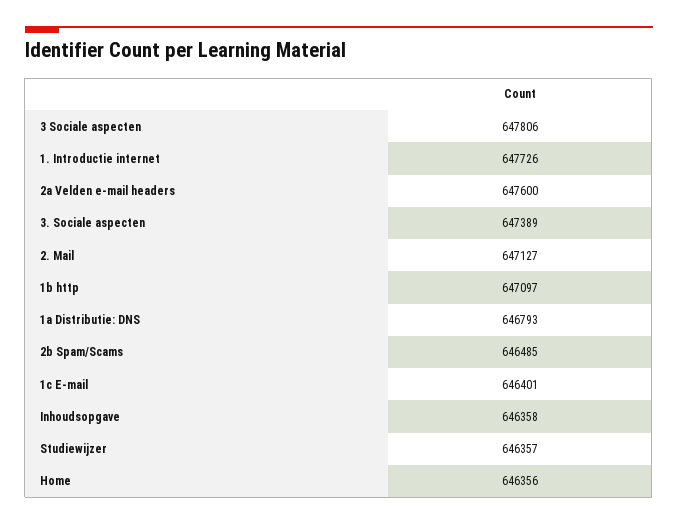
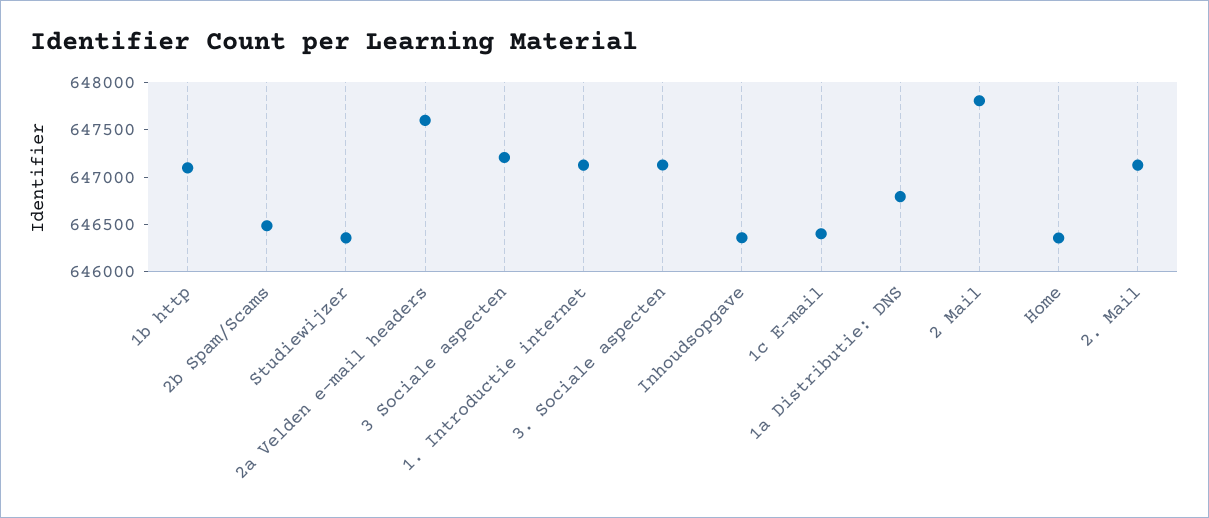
3 Sociale aspecten: 647806 -> 647200
1. Introductie internet: 647726 -> 647100
3. Sociale aspecten: 647389 -> 647100
2 Mail: none -> 647800

